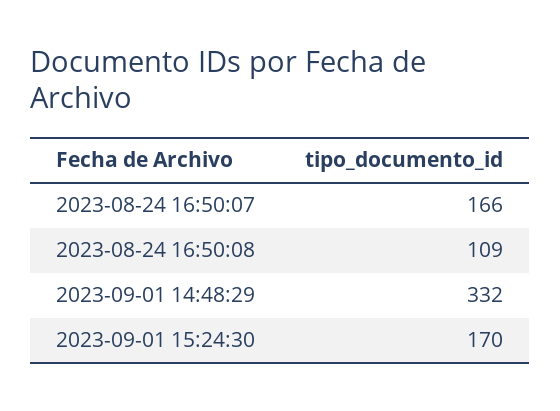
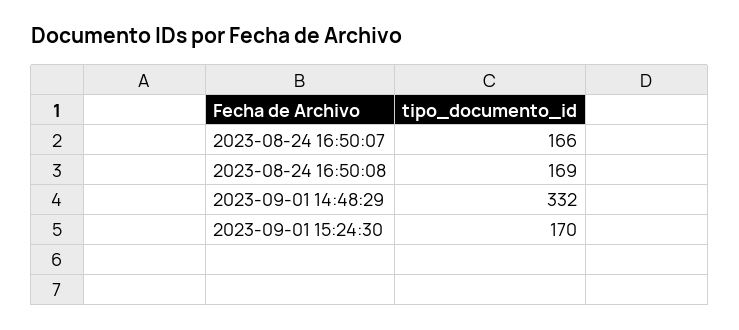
2023-08-24 16:50:08: 109 -> 169

